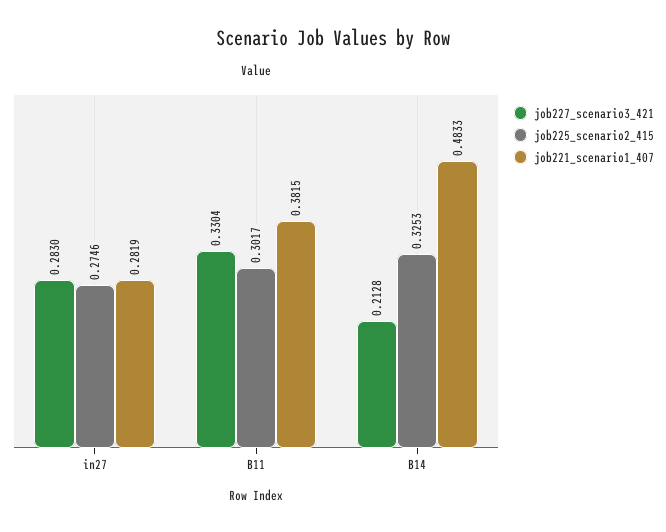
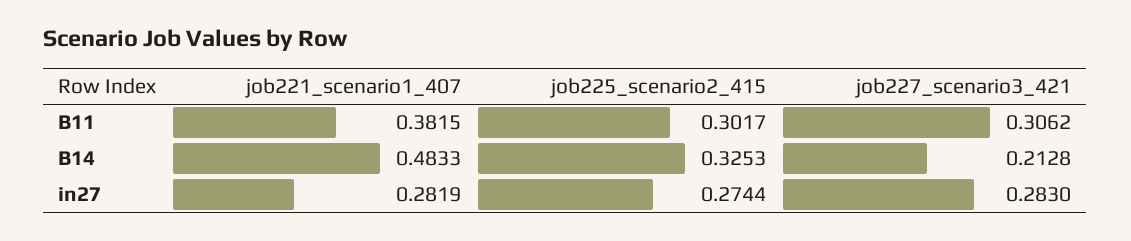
job225_scenario2_415, in27: 0.2746 -> 0.2744
job227_scenario3_421, B11: 0.3304 -> 0.3062

